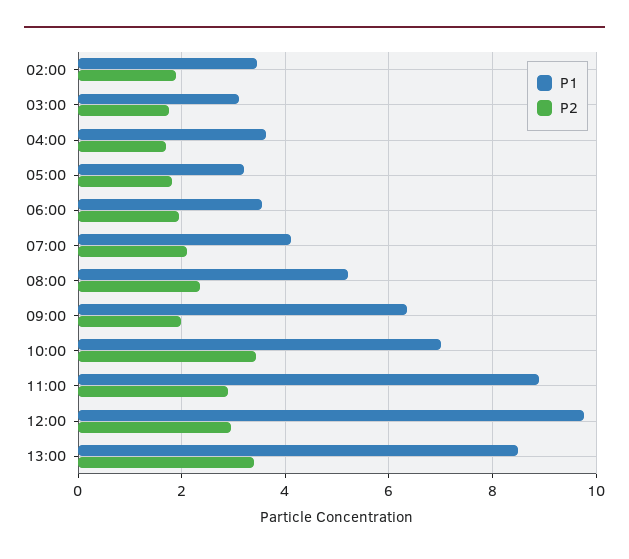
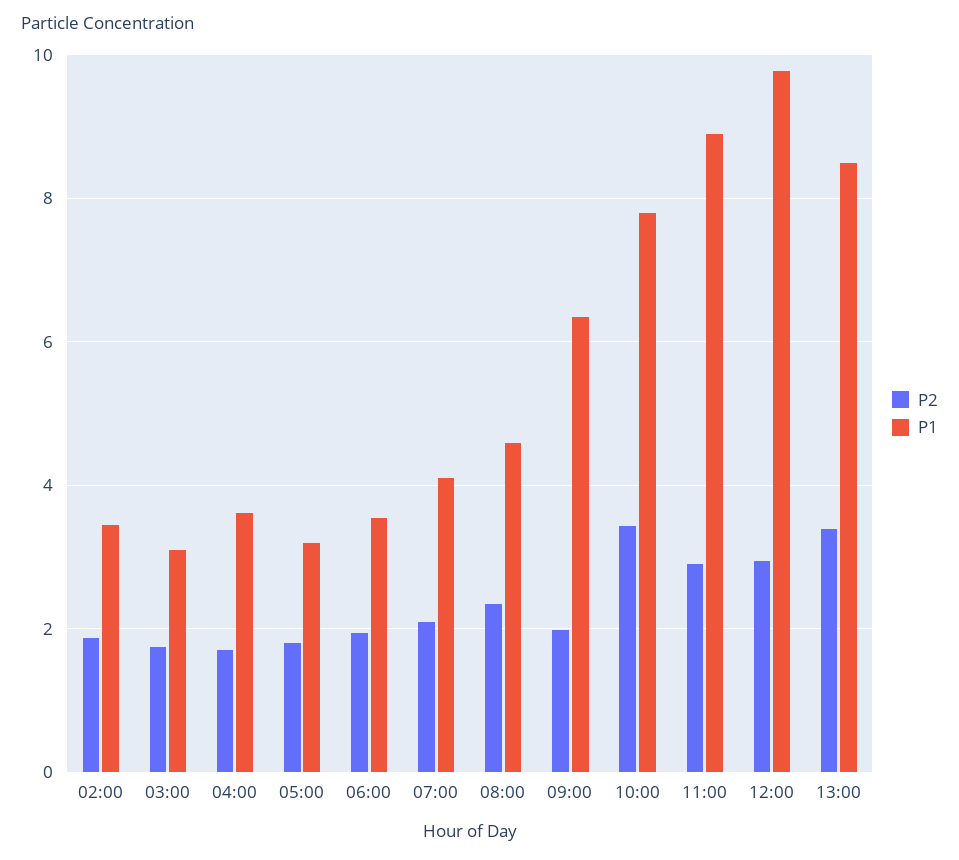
P1, 08:00: 5.2 -> 4.6
P1, 10:00: 7 -> 7.8

